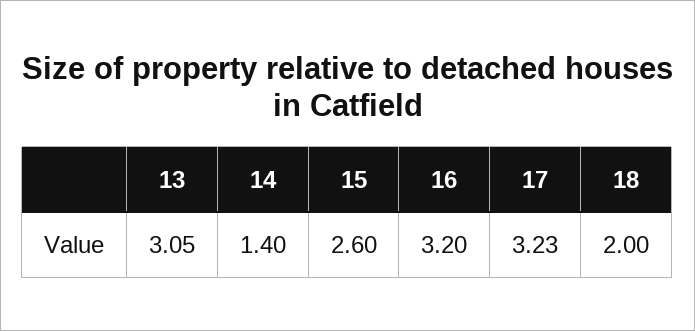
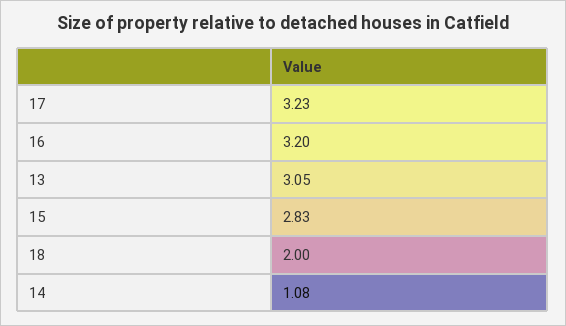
14: 1.4 -> 1.08
15: 2.6 -> 2.83

